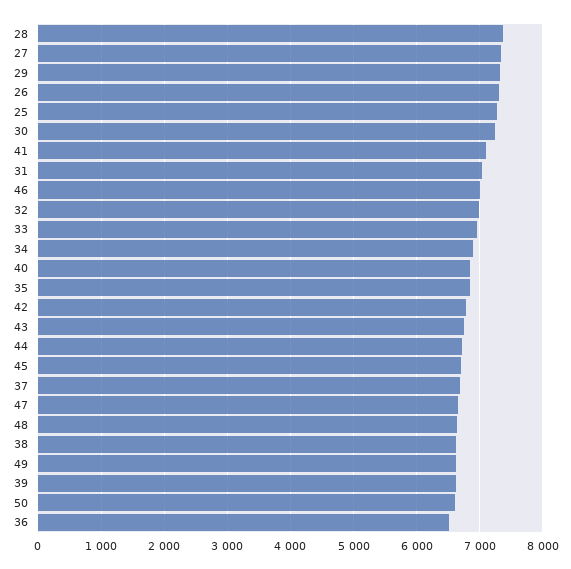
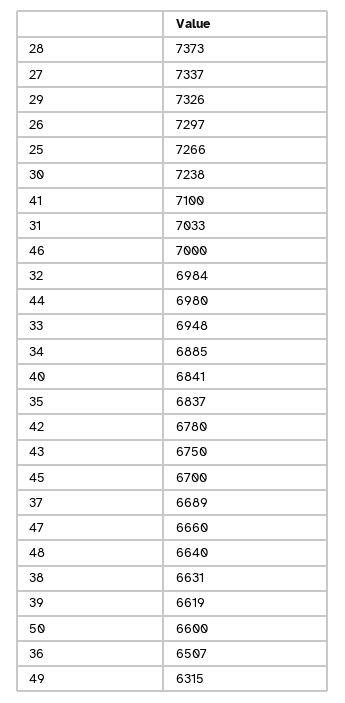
44: 6700 -> 6980
49: 6600 -> 6315

